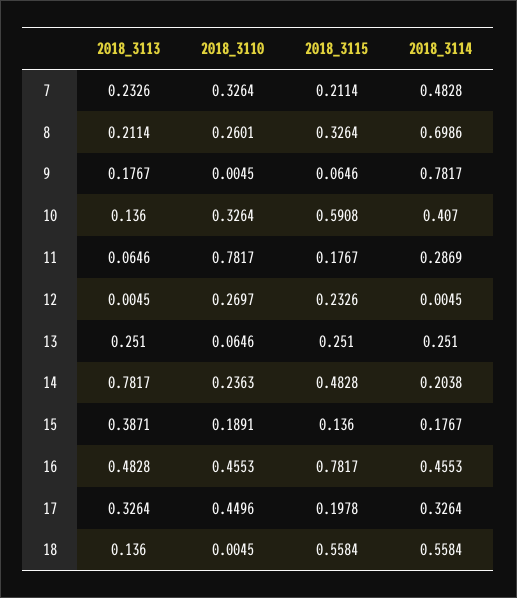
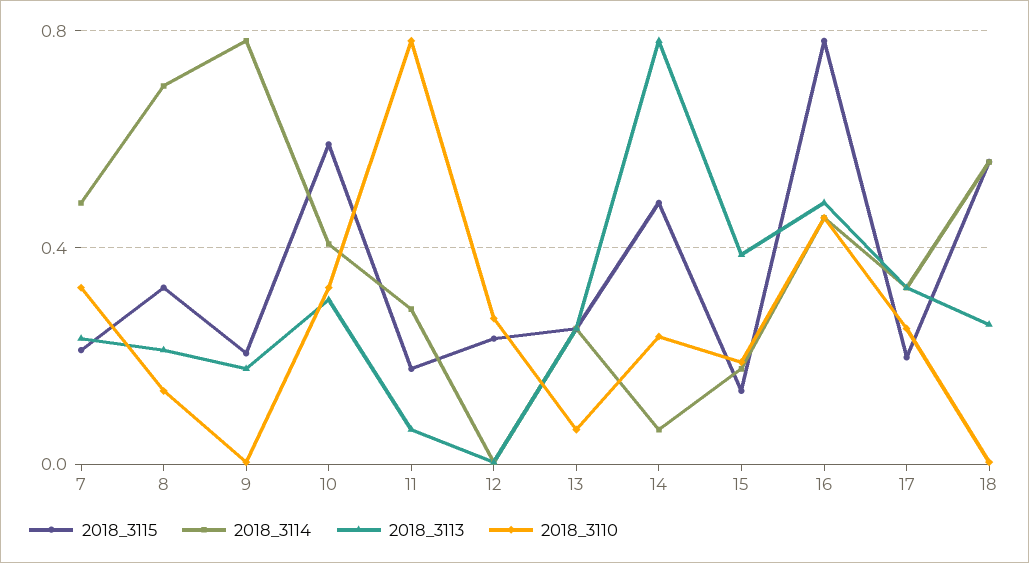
2018_3110, 8: 0.2601 -> 0.15
2018_3115, 9: 0.0646 -> 0.2
2018_3113, 10: 0.136 -> 0.3
2018_3114, 14: 0.2038 -> 0.05
2018_3110, 17: 0.4496 -> 0.25
2018_3113, 18: 0.136 -> 0.25

